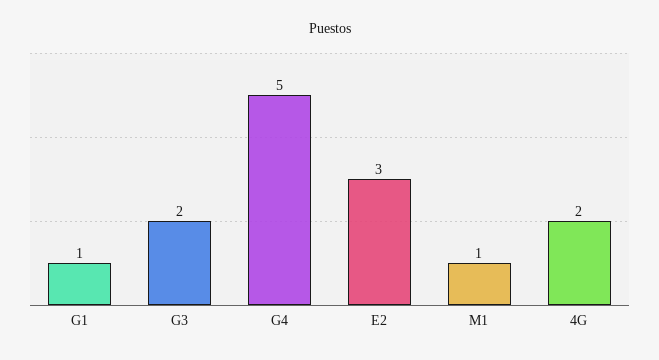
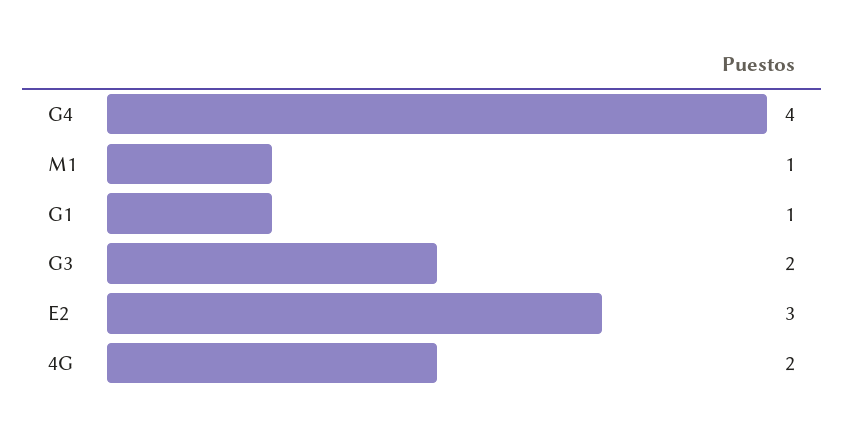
G4: 5 -> 4

